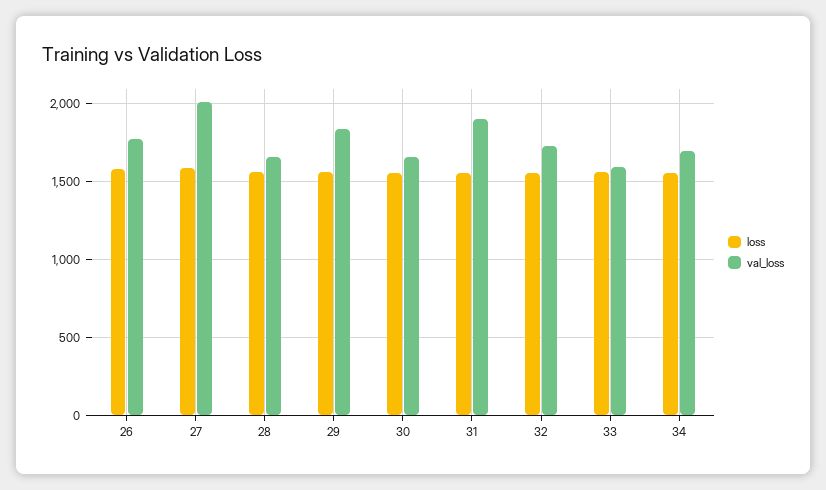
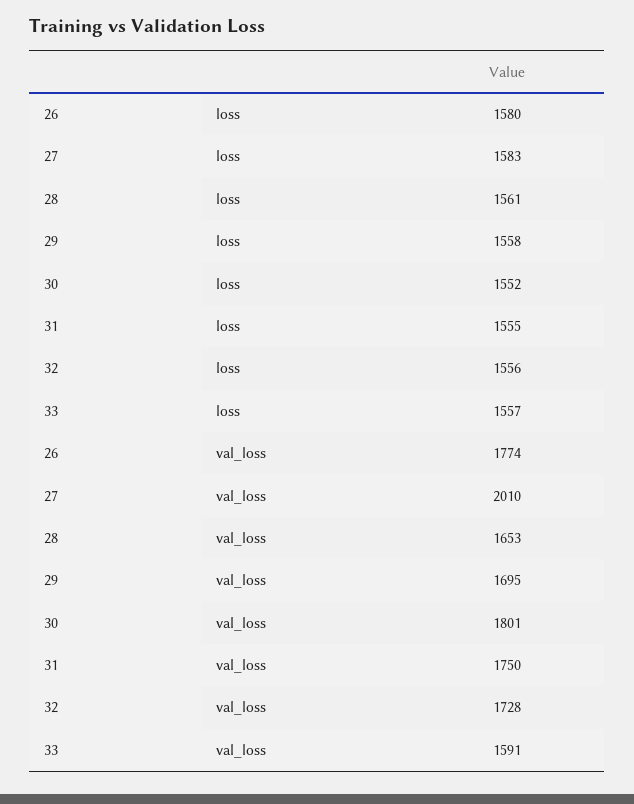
val_loss, 29: 1850 -> 1695
val_loss, 30: 1650 -> 1801
val_loss, 31: 1900 -> 1750
loss, 34: 1550 -> none
val_loss, 34: 1700 -> none

